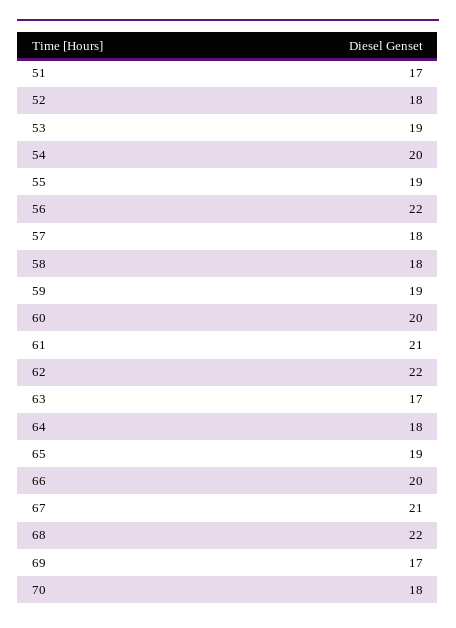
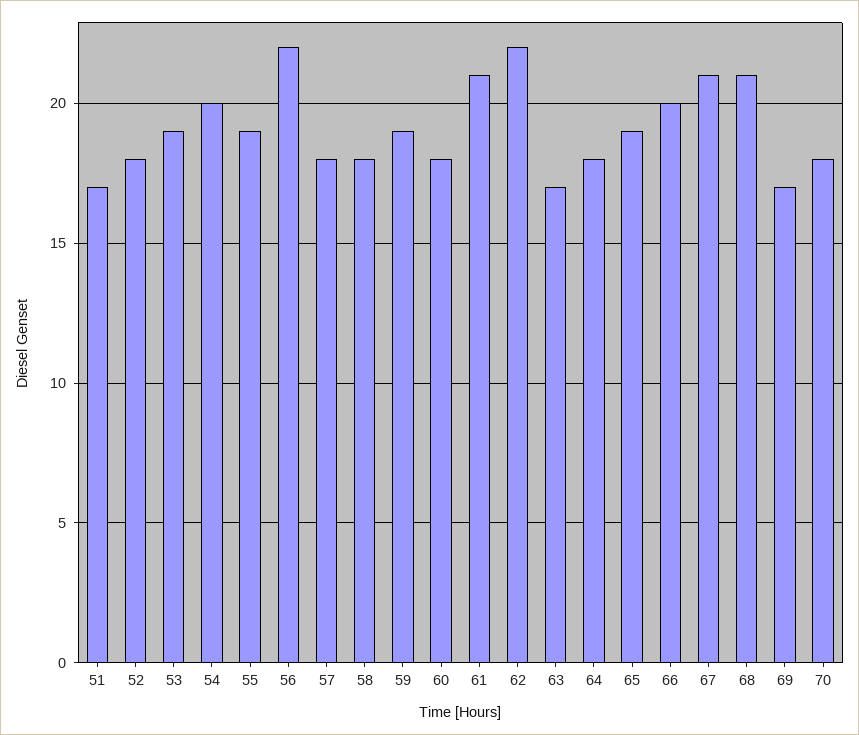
60: 20 -> 18
68: 22 -> 21

